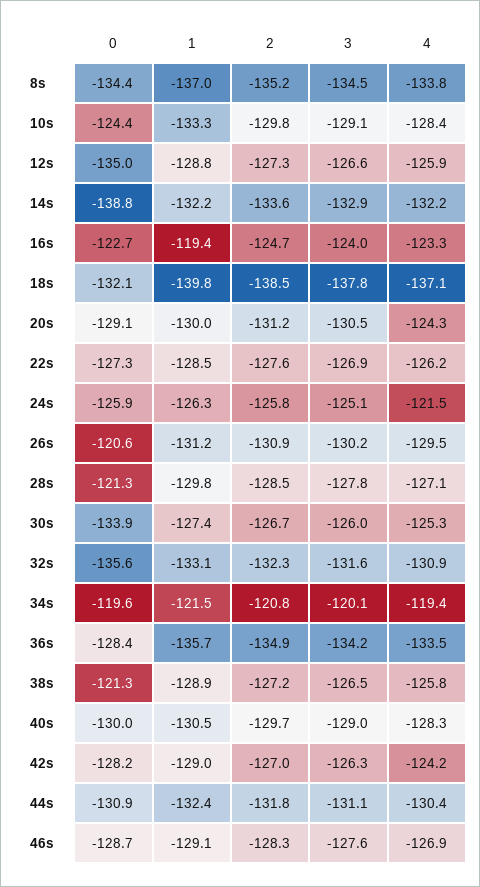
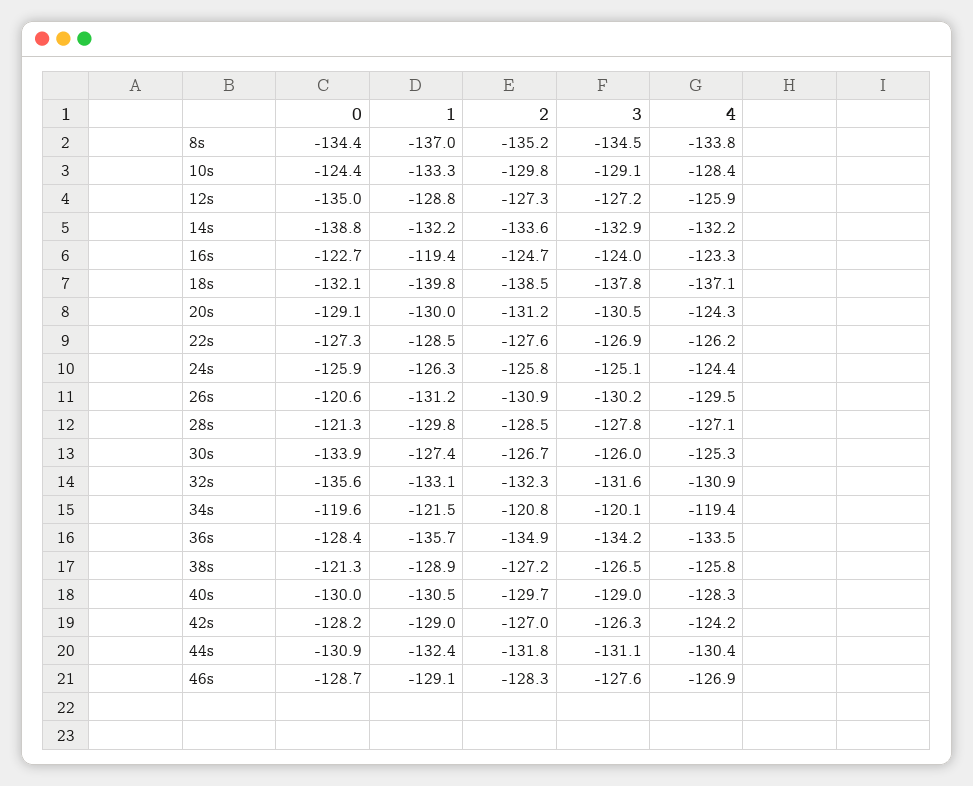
3, 12s: -126.6 -> -127.2
4, 24s: -121.5 -> -124.4

